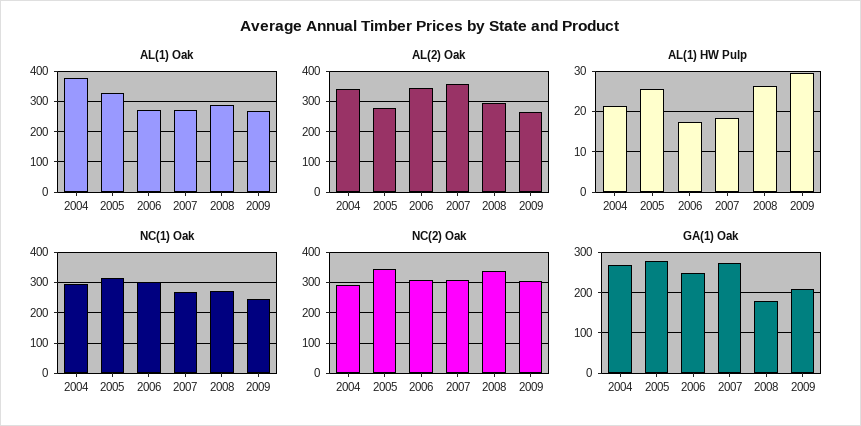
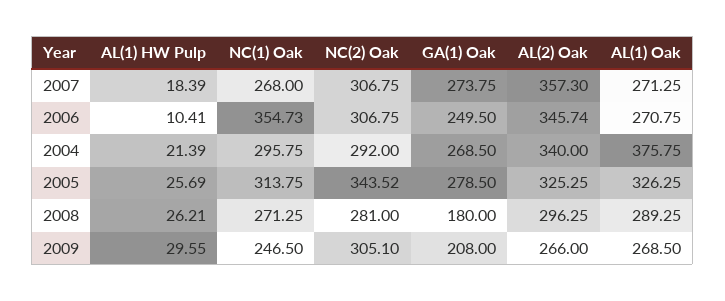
AL(2) Oak, 2005: 280 -> 325.25
AL(1) HW Pulp, 2006: 18 -> 10.41
NC(1) Oak, 2006: 300 -> 354.73
NC(2) Oak, 2008: 340 -> 281

